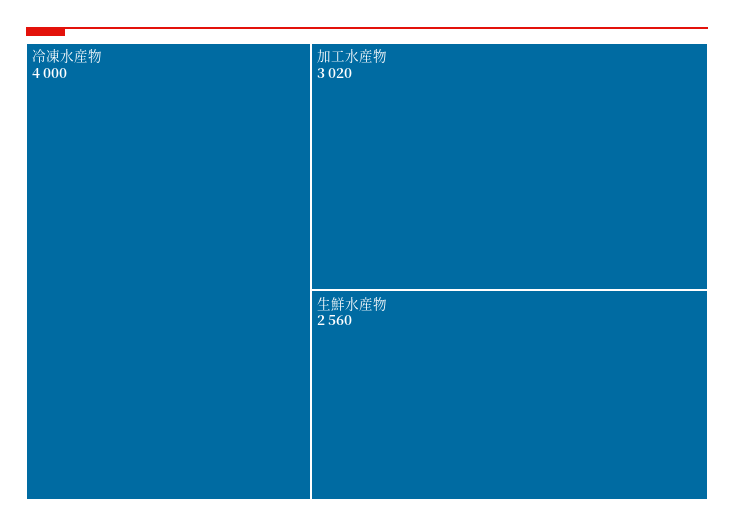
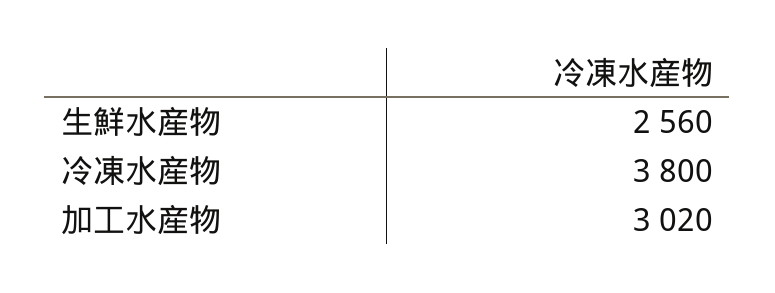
冷凍水産物: 4000 -> 3800

